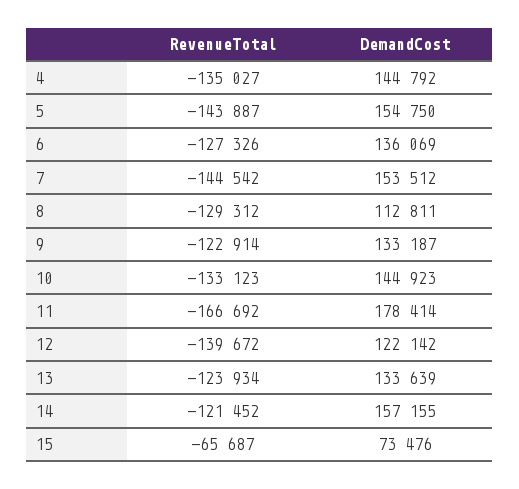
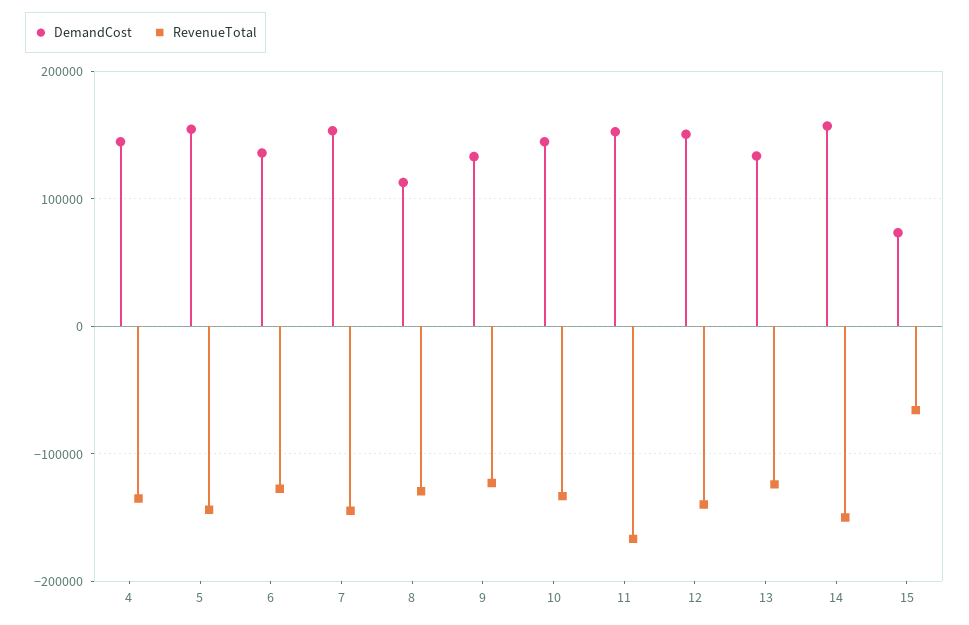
DemandCost, 11: 178414 -> 150000
DemandCost, 12: 122142 -> 150000
RevenueTotal, 14: -121452 -> -150000

